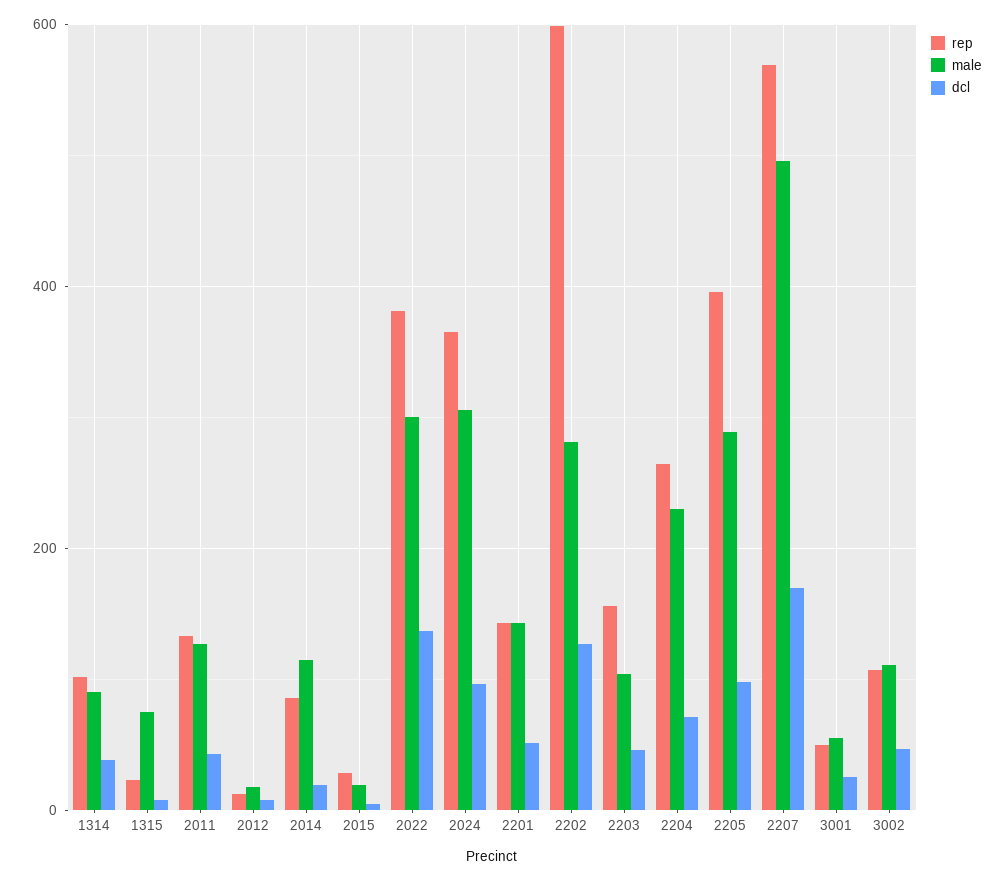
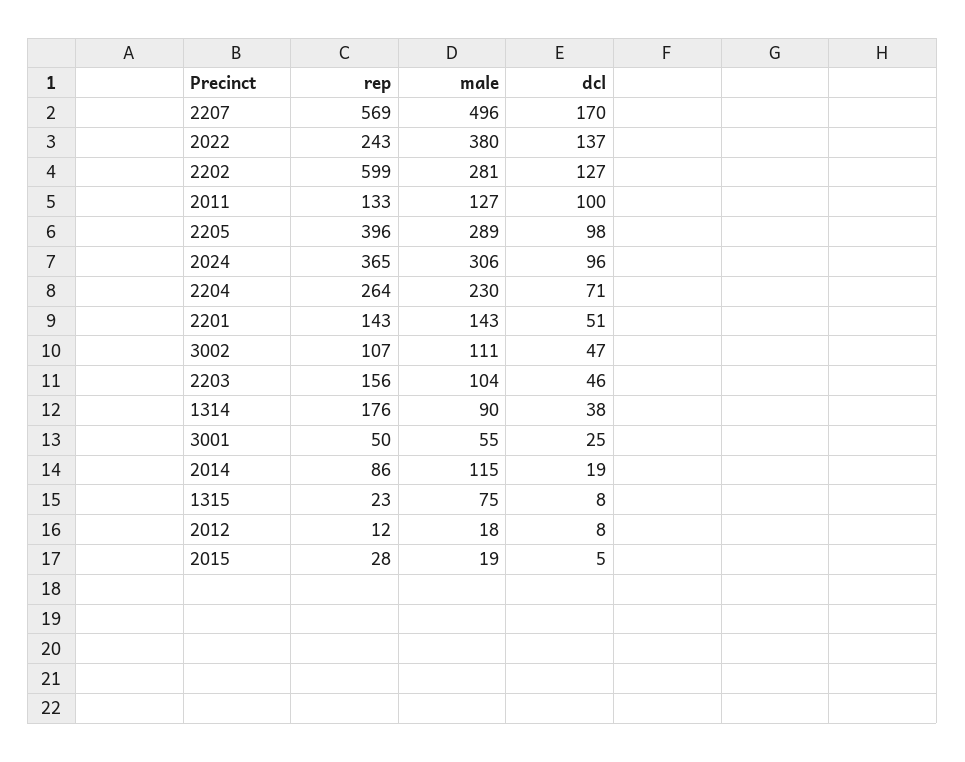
rep, 1314: 100 -> 176
dcl, 2011: 40 -> 100
rep, 2022: 380 -> 243
male, 2022: 300 -> 380

